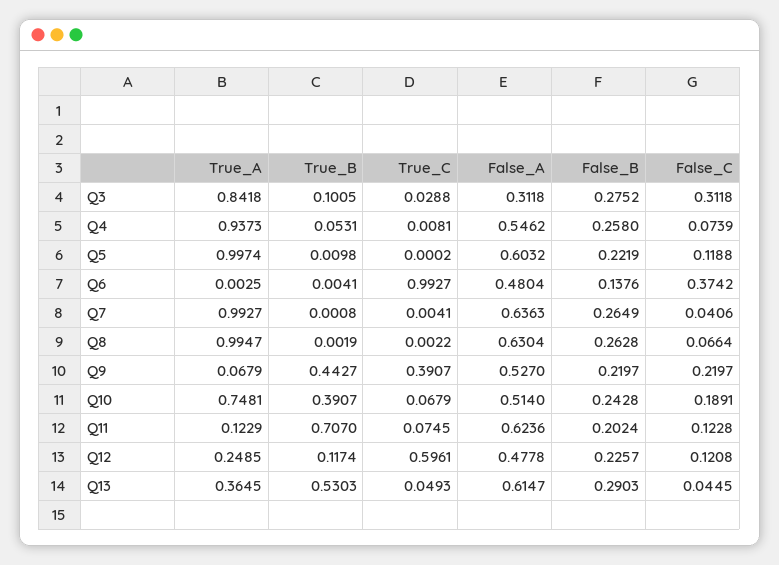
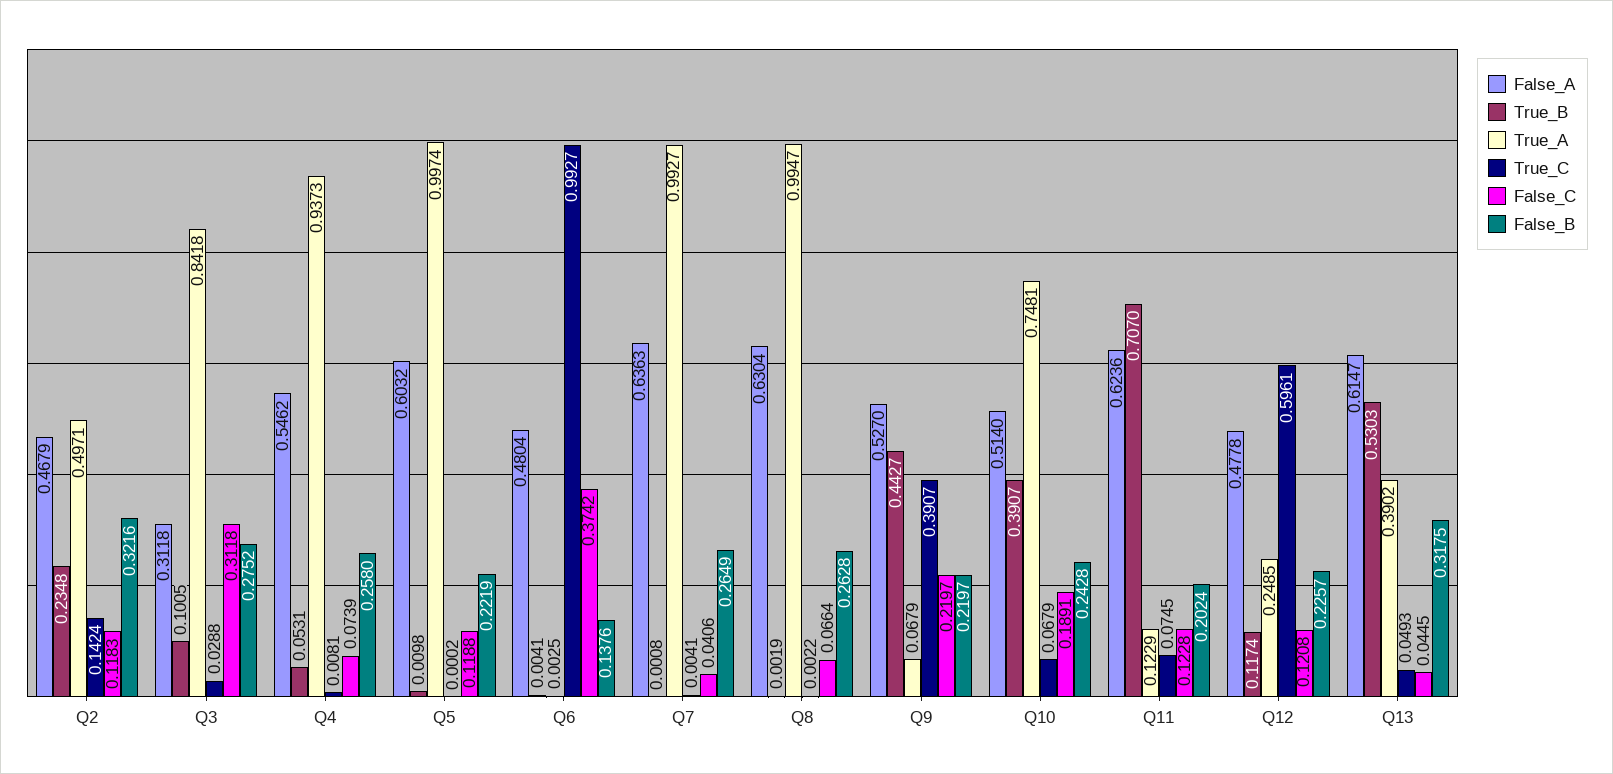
True_A, Q13: 0.3645 -> 0.3902
False_B, Q13: 0.2903 -> 0.3175
False_A, Q2: none -> 0.4679
True_B, Q2: none -> 0.2348
True_A, Q2: none -> 0.4971
True_C, Q2: none -> 0.1424
False_C, Q2: none -> 0.1183
False_B, Q2: none -> 0.3216

